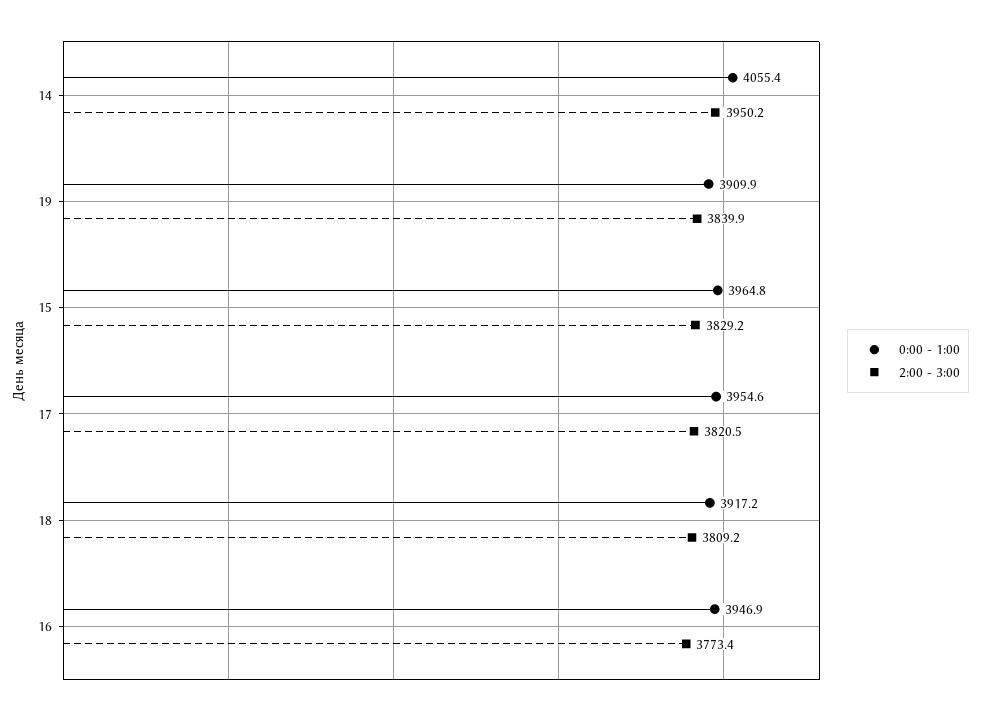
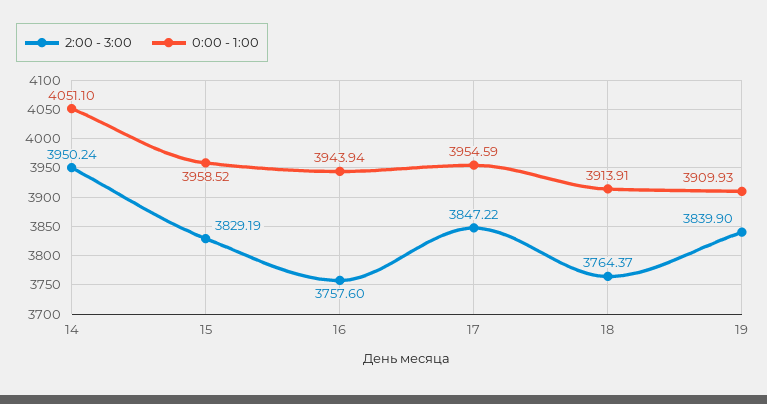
0:00 - 1:00, 14: 4055.4 -> 4051.1
0:00 - 1:00, 15: 3964.8 -> 3958.52
2:00 - 3:00, 17: 3820.5 -> 3847.22
0:00 - 1:00, 18: 3917.2 -> 3913.91
2:00 - 3:00, 18: 3809.2 -> 3764.37
0:00 - 1:00, 16: 3946.9 -> 3943.94
2:00 - 3:00, 16: 3773.4 -> 3757.6

